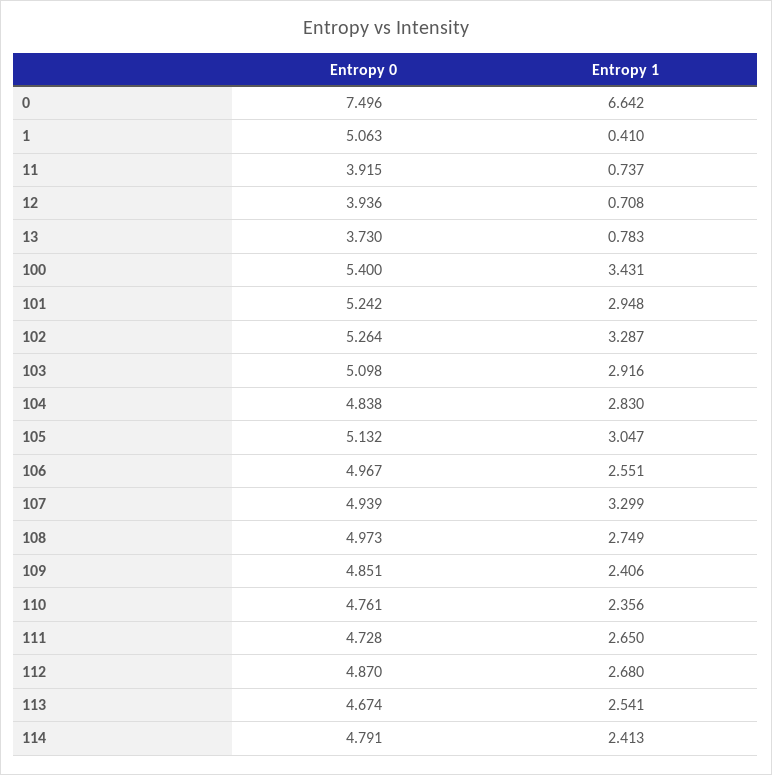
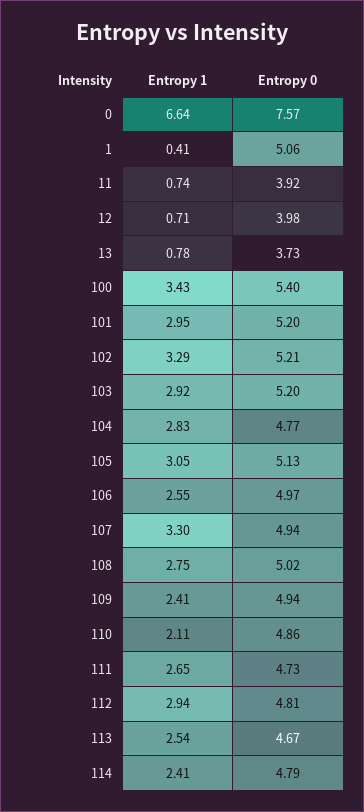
Entropy 0, 0: 7.496 -> 7.57
Entropy 0, 12: 3.936 -> 3.98
Entropy 0, 101: 5.242 -> 5.2
Entropy 0, 102: 5.264 -> 5.21
Entropy 0, 103: 5.098 -> 5.2
Entropy 0, 104: 4.838 -> 4.77
Entropy 0, 108: 4.973 -> 5.02
Entropy 0, 109: 4.851 -> 4.94
Entropy 0, 110: 4.761 -> 4.86
Entropy 1, 110: 2.356 -> 2.11
Entropy 0, 112: 4.87 -> 4.81
Entropy 1, 112: 2.68 -> 2.94

